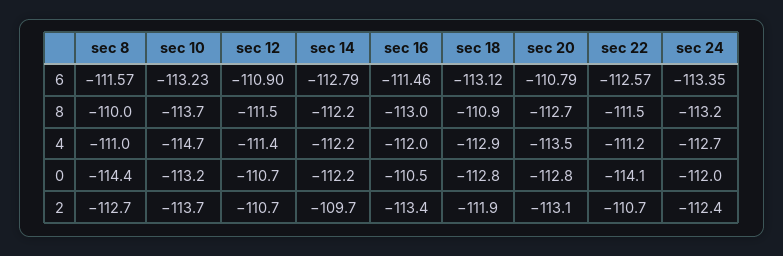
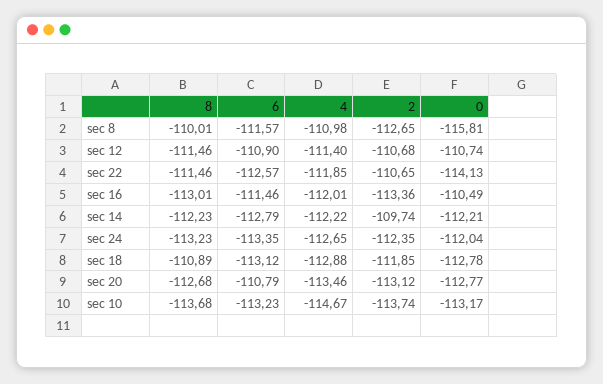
sec 22, 4: -111.2 -> -111.85
sec 8, 0: -114.4 -> -115.81

